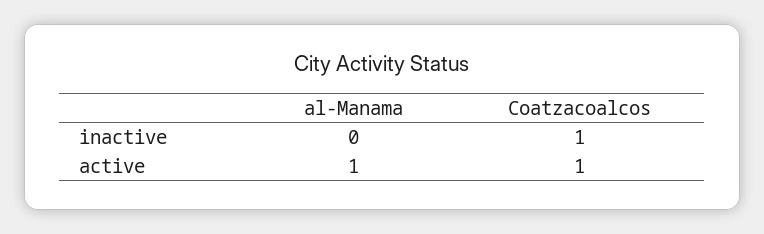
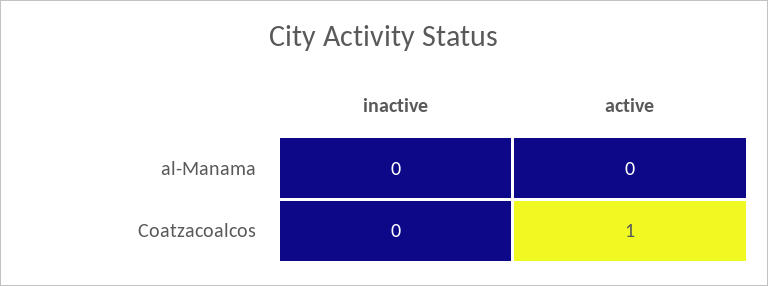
Coatzacoalcos, inactive: 1 -> 0
al-Manama, active: 1 -> 0

